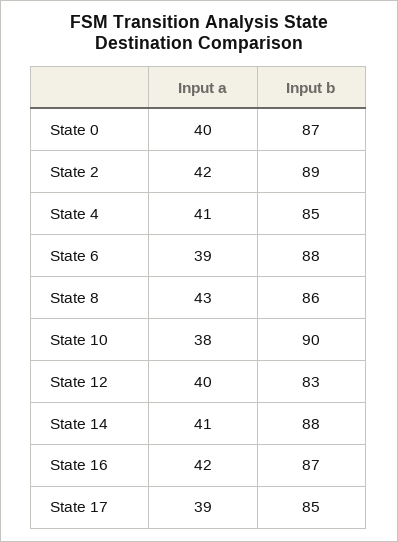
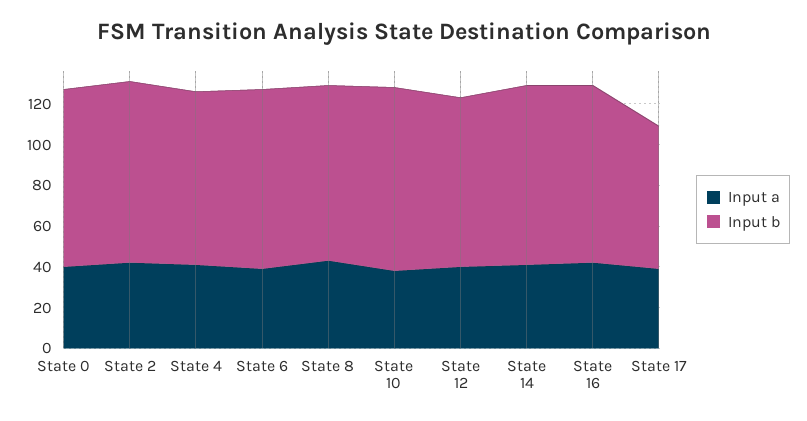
Input b, State 17: 85 -> 70

